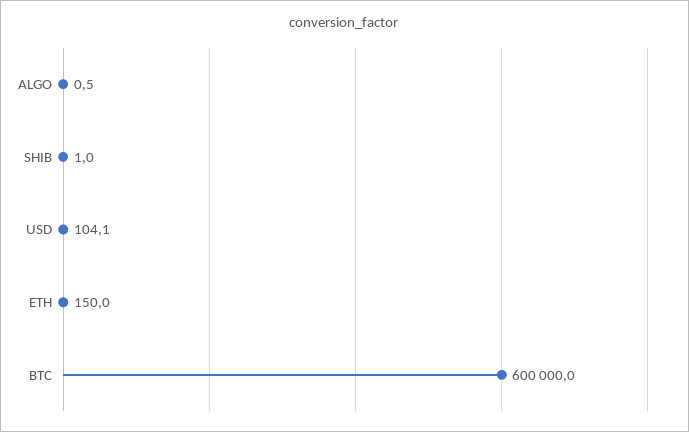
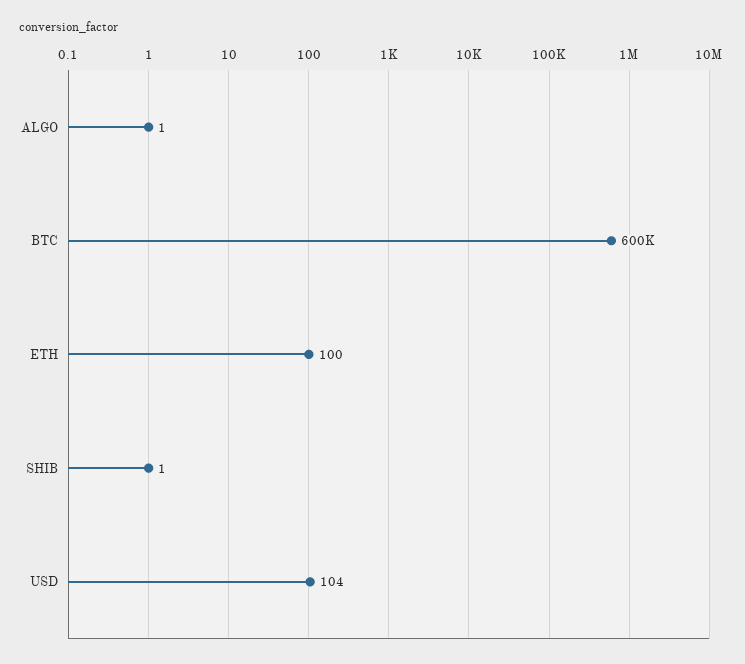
ETH: 150 -> 100

